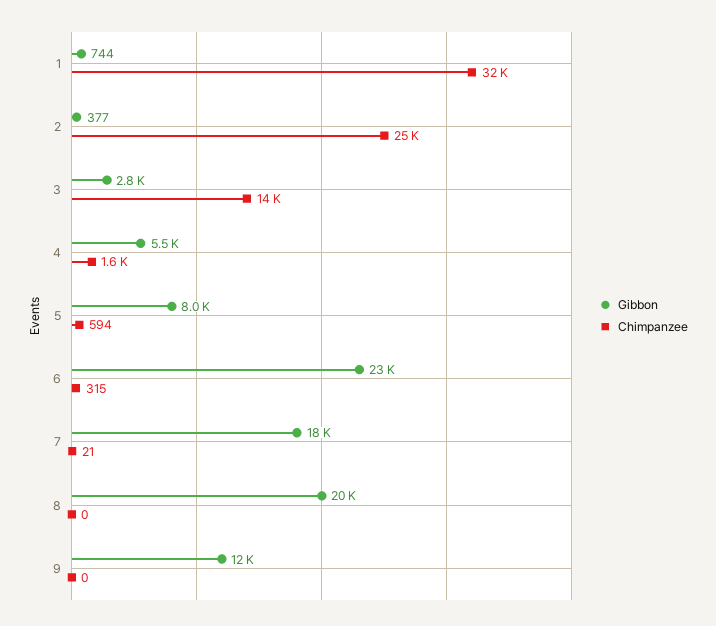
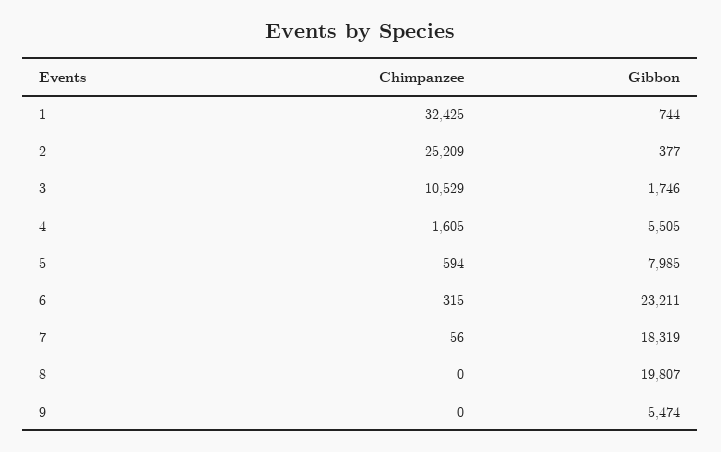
Gibbon, 3: 2800 -> 1746
Chimpanzee, 3: 14000 -> 10529
Chimpanzee, 7: 21 -> 56
Gibbon, 9: 12000 -> 5474

